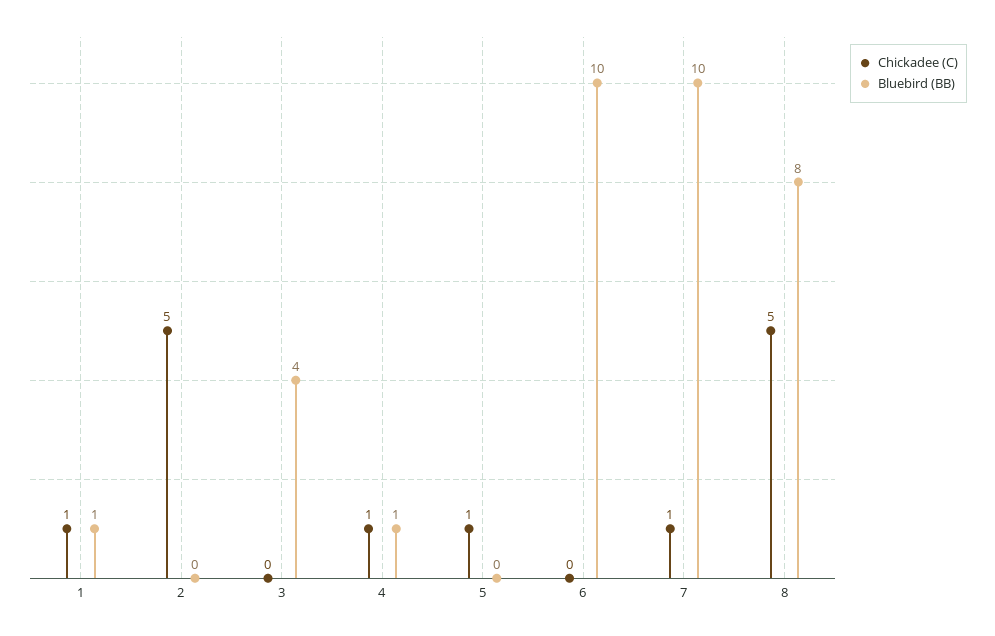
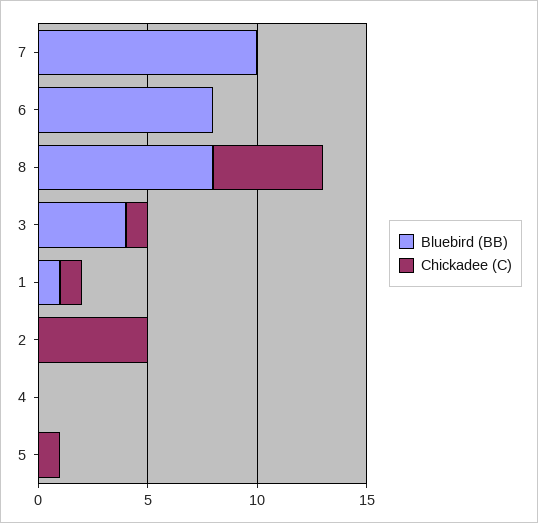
Chickadee (C), 3: 0 -> 1
Chickadee (C), 4: 1 -> 0
Bluebird (BB), 4: 1 -> 0
Bluebird (BB), 6: 10 -> 8
Chickadee (C), 7: 1 -> 0

